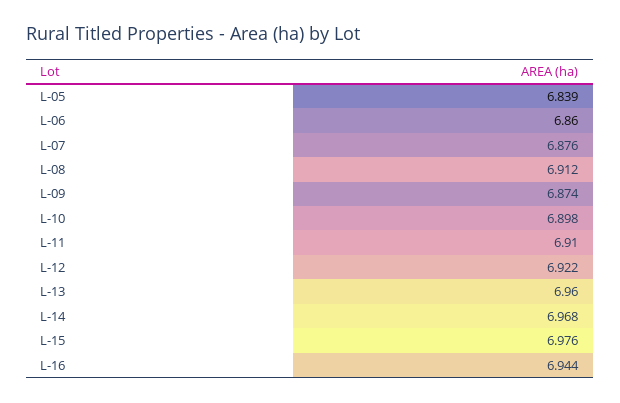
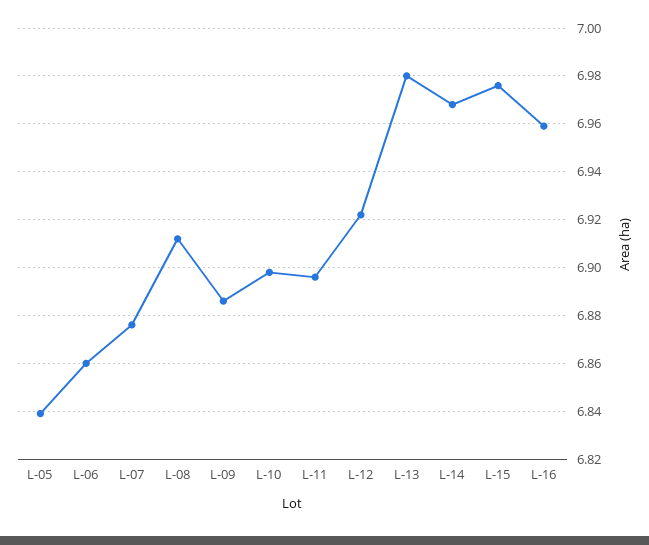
L-09: 6.874 -> 6.885
L-11: 6.91 -> 6.895
L-13: 6.96 -> 6.98
L-16: 6.944 -> 6.96

